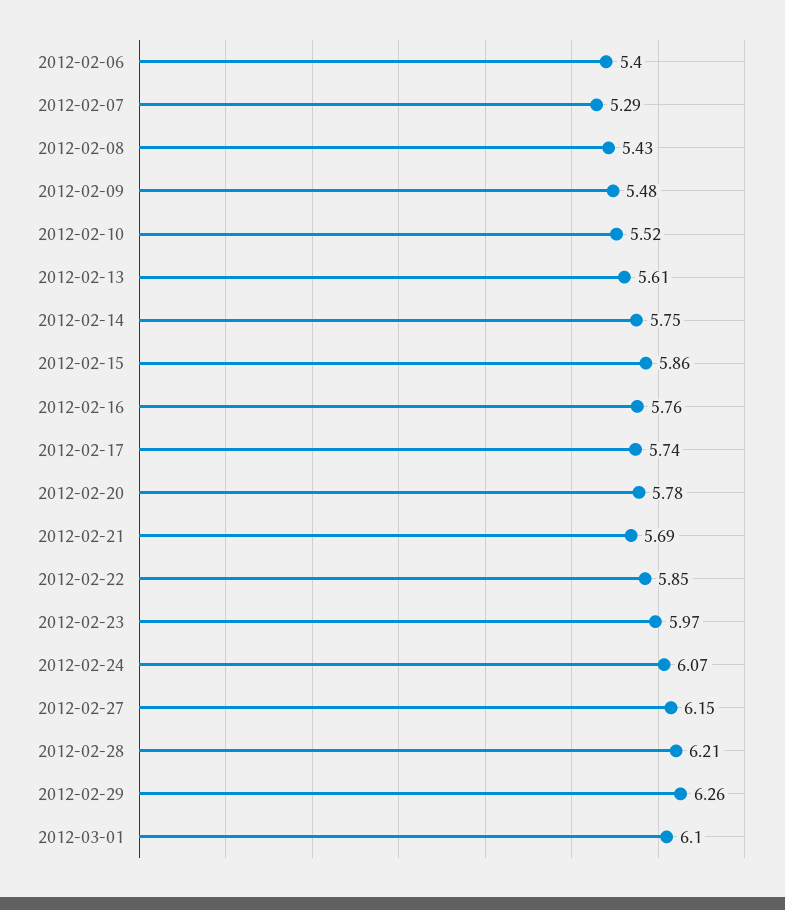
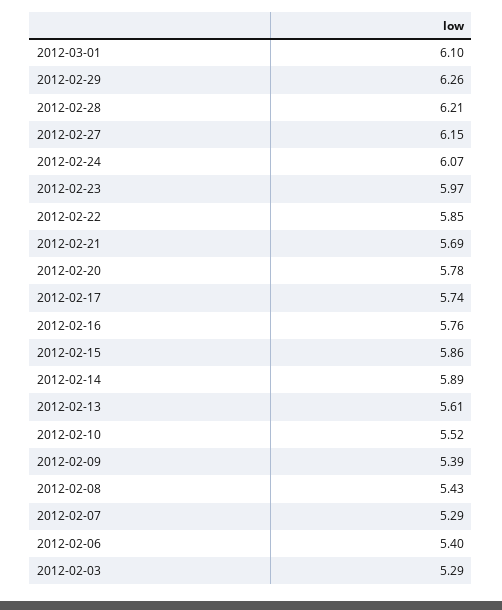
2012-02-09: 5.48 -> 5.39
2012-02-14: 5.75 -> 5.89
2012-02-03: none -> 5.29

